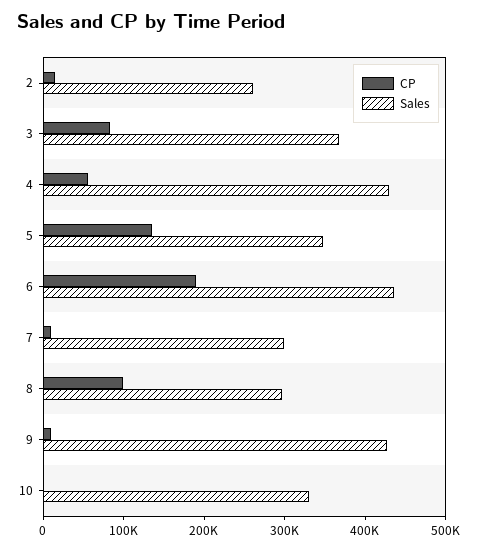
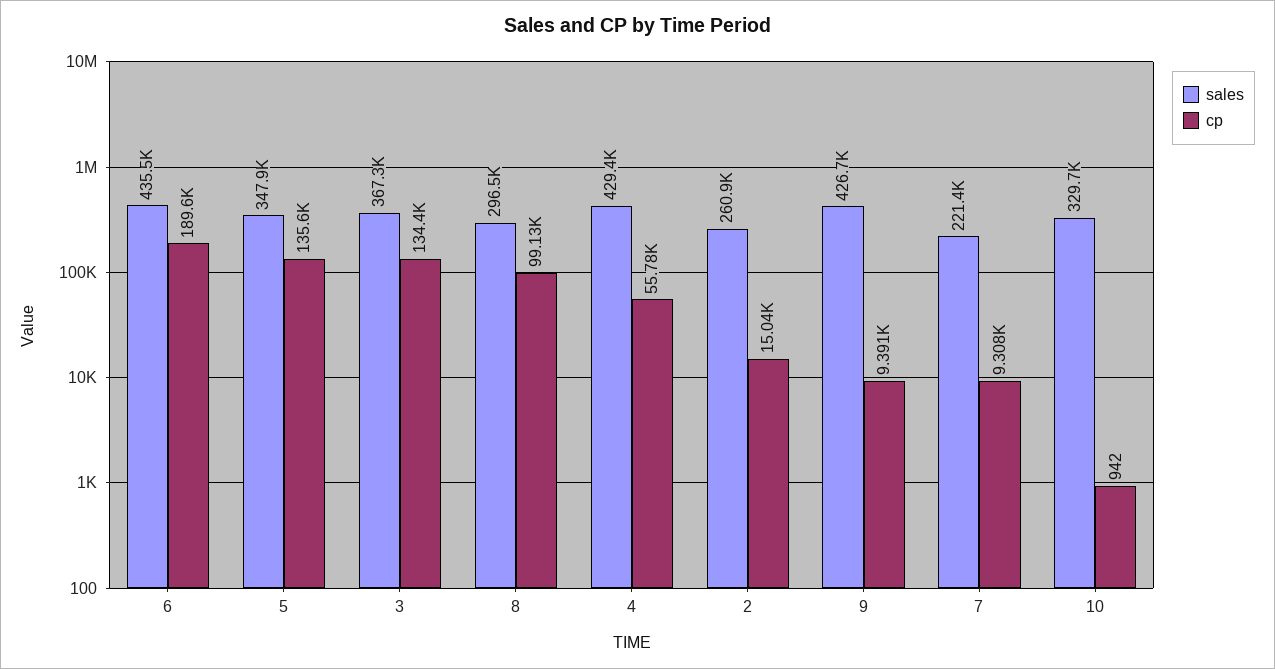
CP, 3: 80000 -> 134400
Sales, 7: 300000 -> 221400

